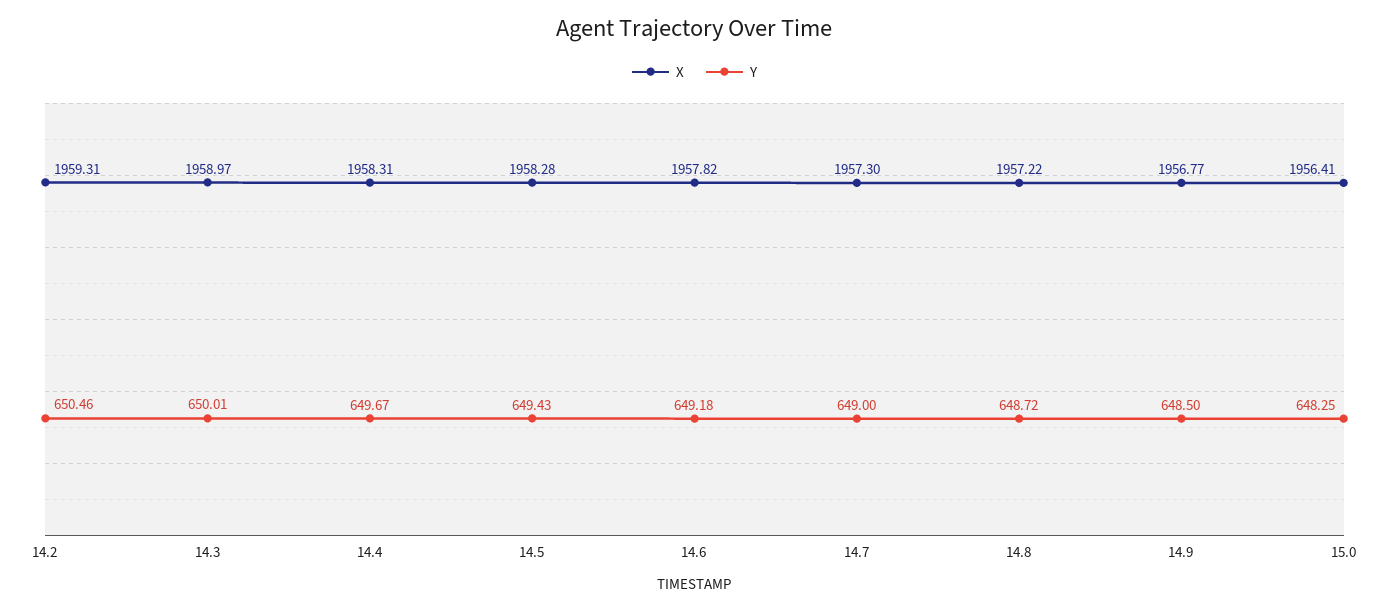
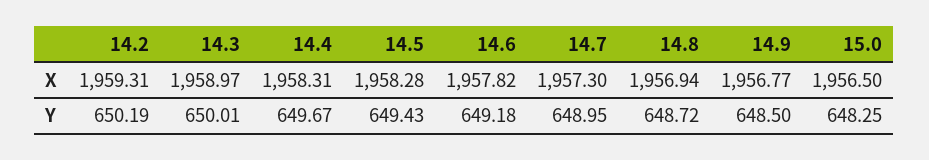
Y, 14.2: 650.46 -> 650.19
Y, 14.7: 649 -> 648.95
X, 14.8: 1957.22 -> 1956.94
X, 15.0: 1956.41 -> 1956.5

